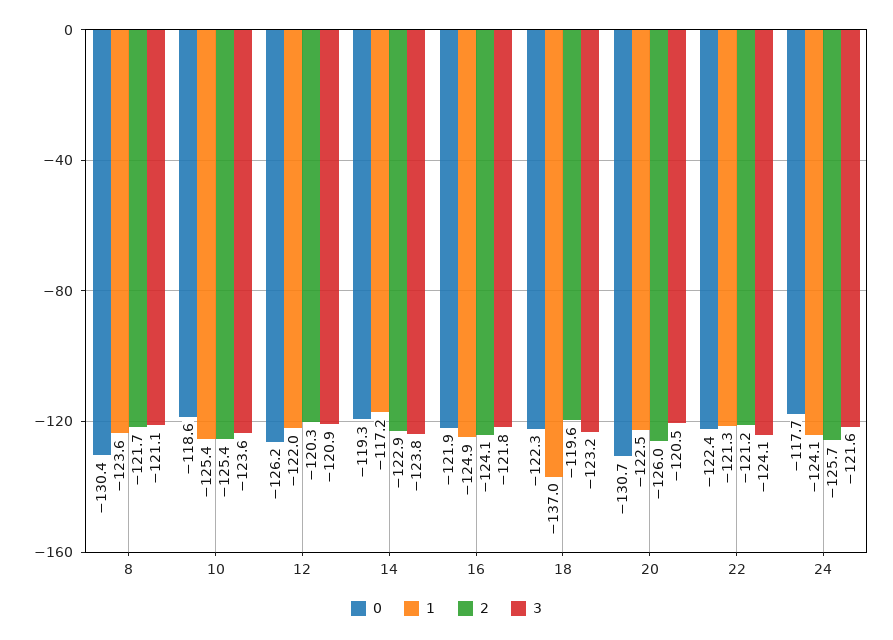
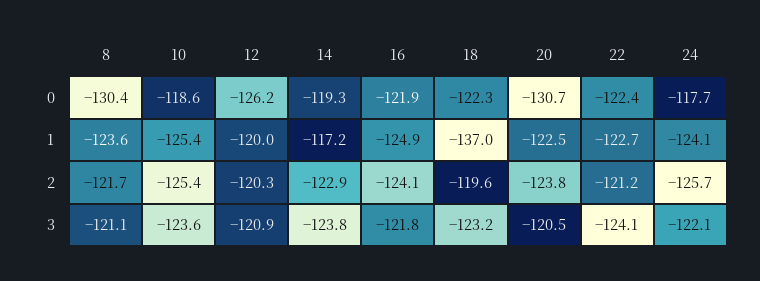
1, 12: -122 -> -120
2, 20: -126 -> -123.8
1, 22: -121.3 -> -122.7
3, 24: -121.6 -> -122.1

